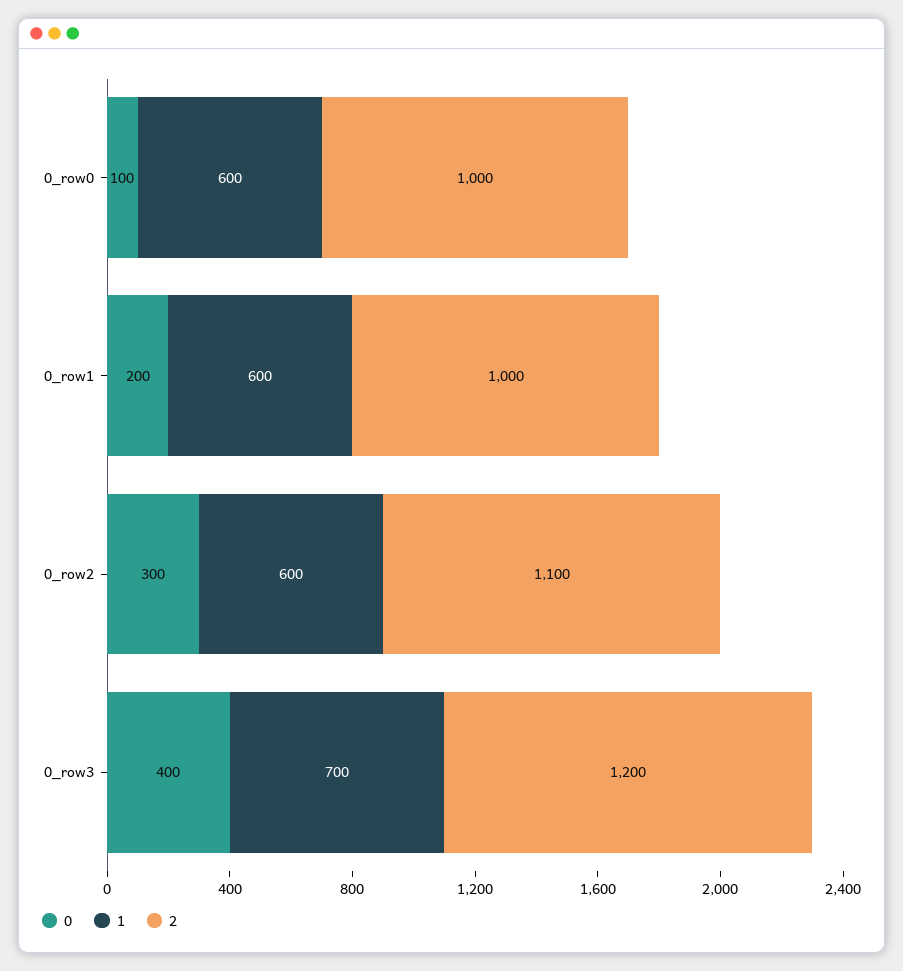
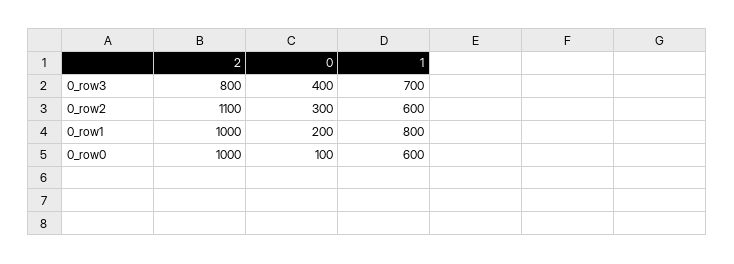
1, 0_row1: 600 -> 800
2, 0_row3: 1200 -> 800

